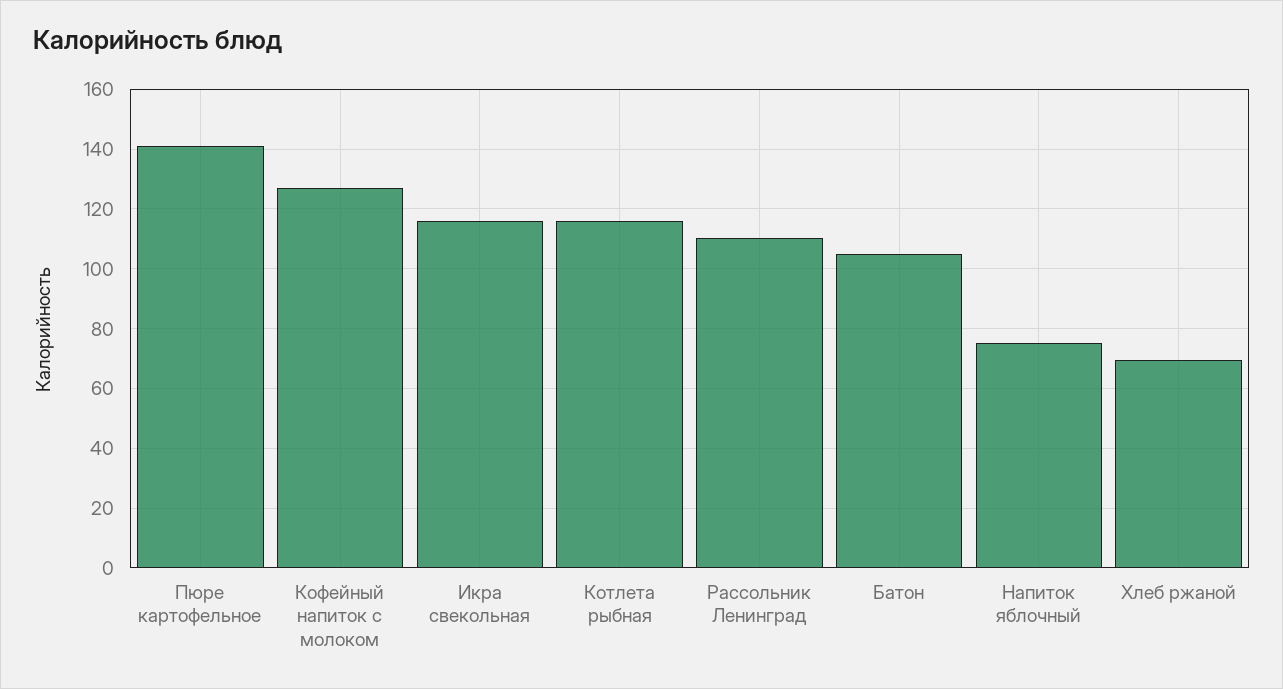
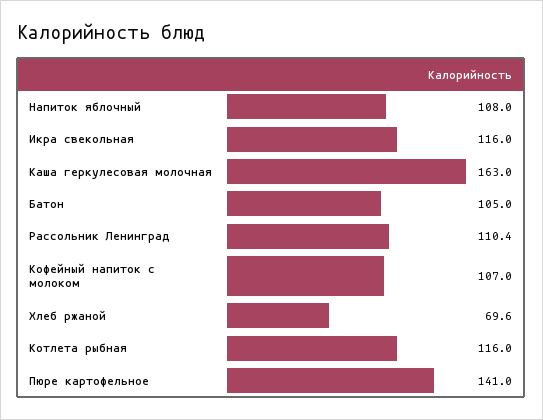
Кофейный напиток с молоком: 127.5 -> 107
Напиток яблочный: 75 -> 108
Каша геркулесовая молочная: none -> 163

